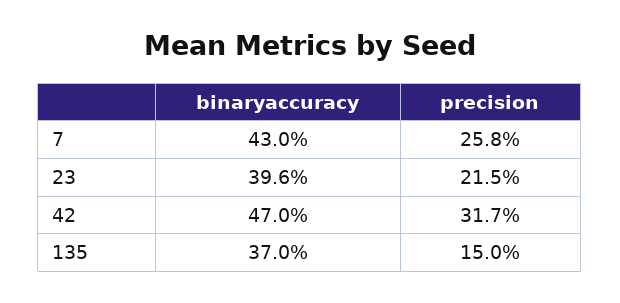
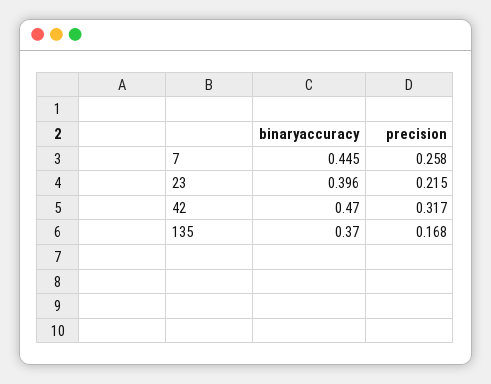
binaryaccuracy, 7: 0.43 -> 0.445
precision, 135: 0.15 -> 0.168

